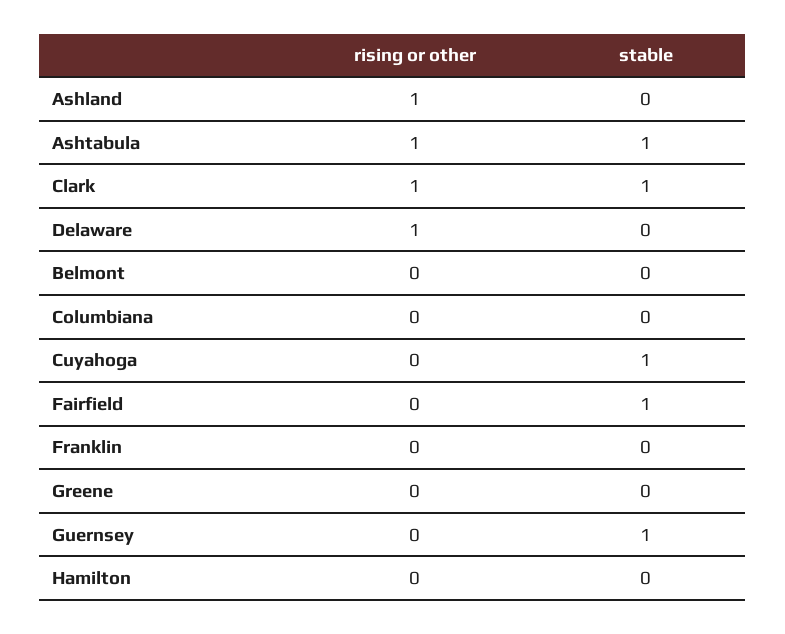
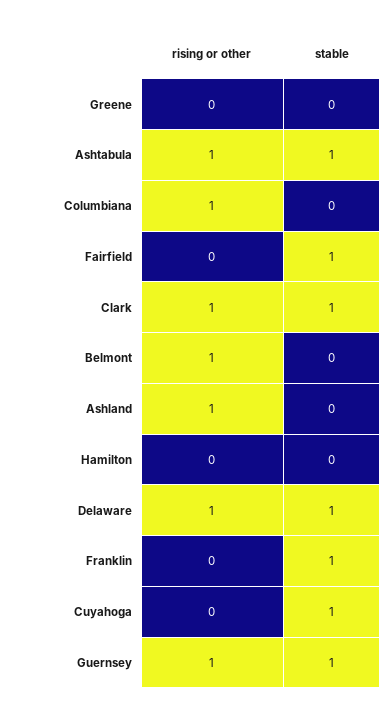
stable, Delaware: 0 -> 1
rising or other, Belmont: 0 -> 1
rising or other, Columbiana: 0 -> 1
stable, Franklin: 0 -> 1
rising or other, Guernsey: 0 -> 1

